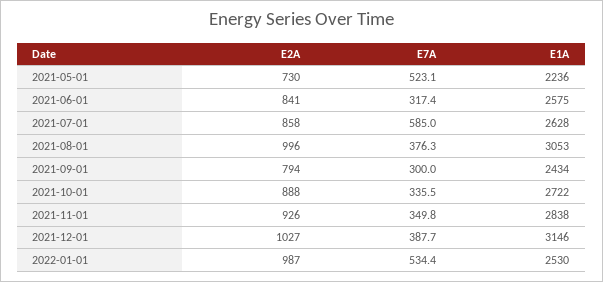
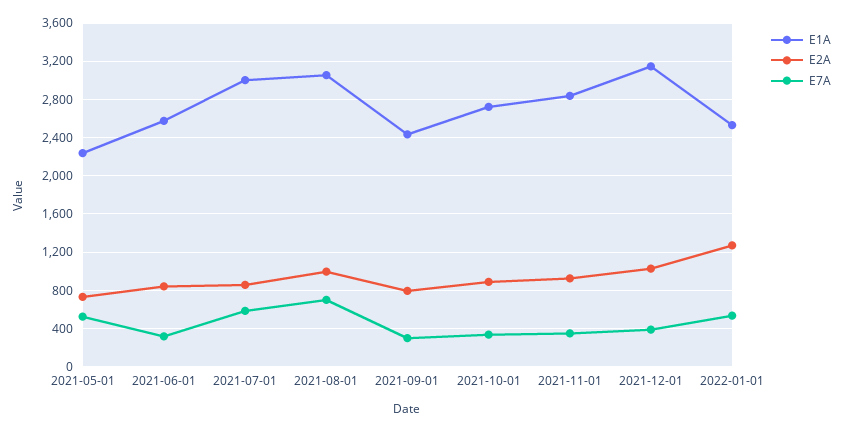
E1A, 2021-07-01: 2628 -> 3000
E7A, 2021-08-01: 376.3 -> 700
E2A, 2022-01-01: 987 -> 1300

